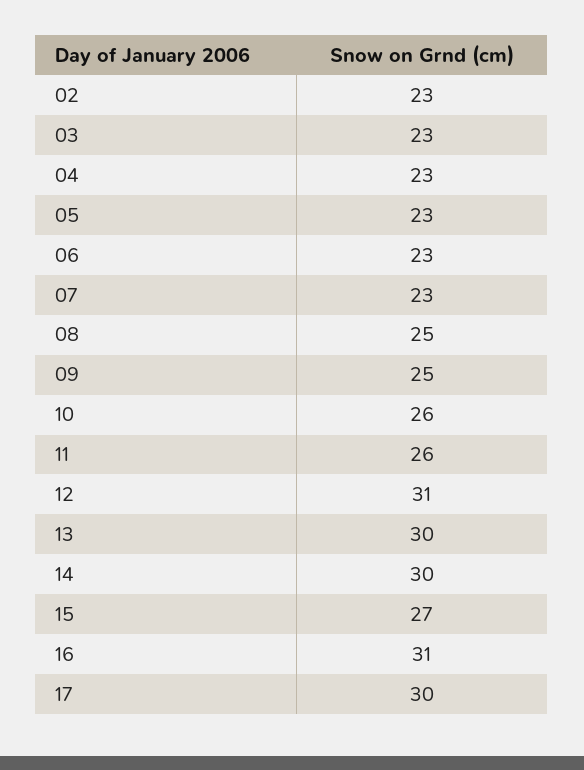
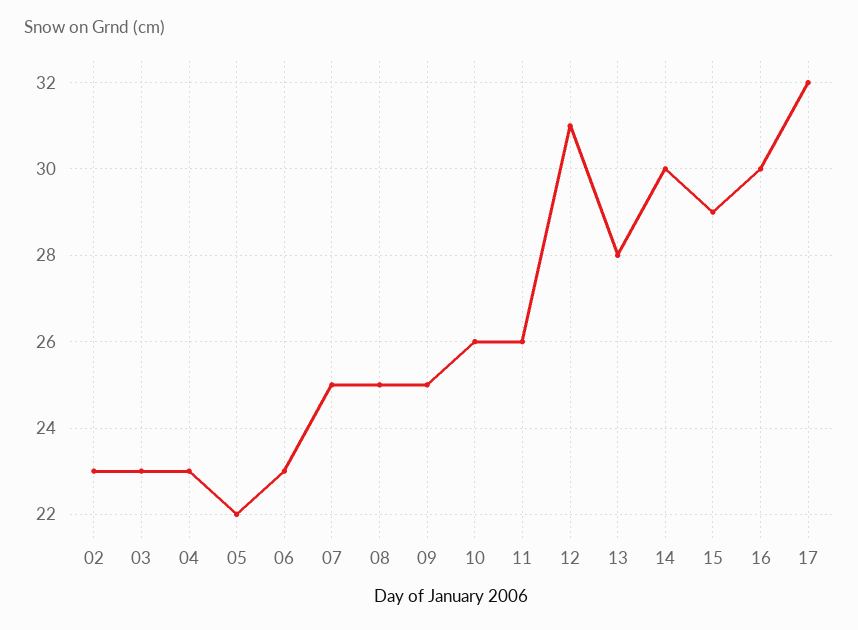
05: 23 -> 22
07: 23 -> 25
13: 30 -> 28
15: 27 -> 29
16: 31 -> 30
17: 30 -> 32

